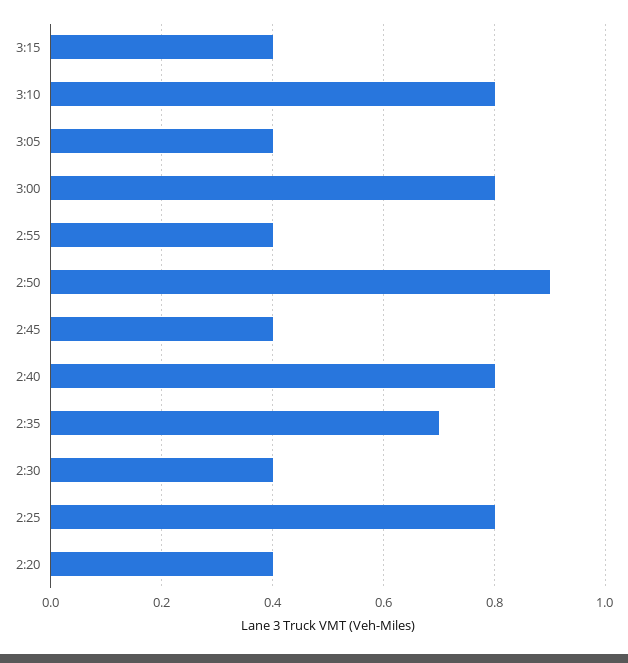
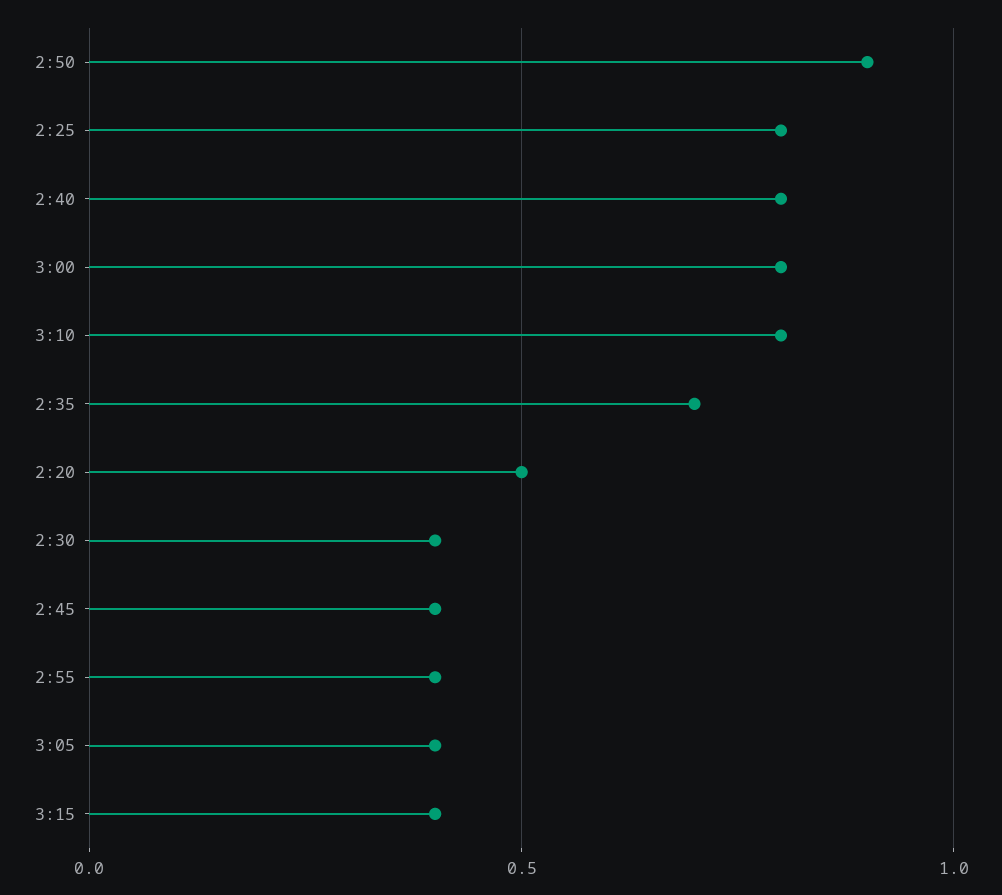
2:20: 0.4 -> 0.5

